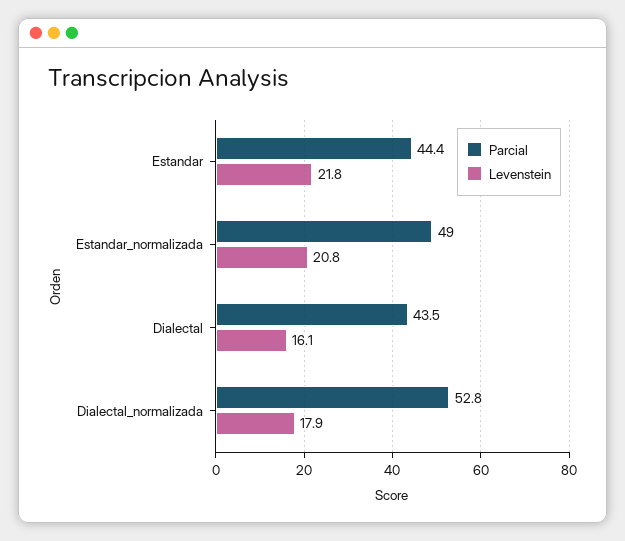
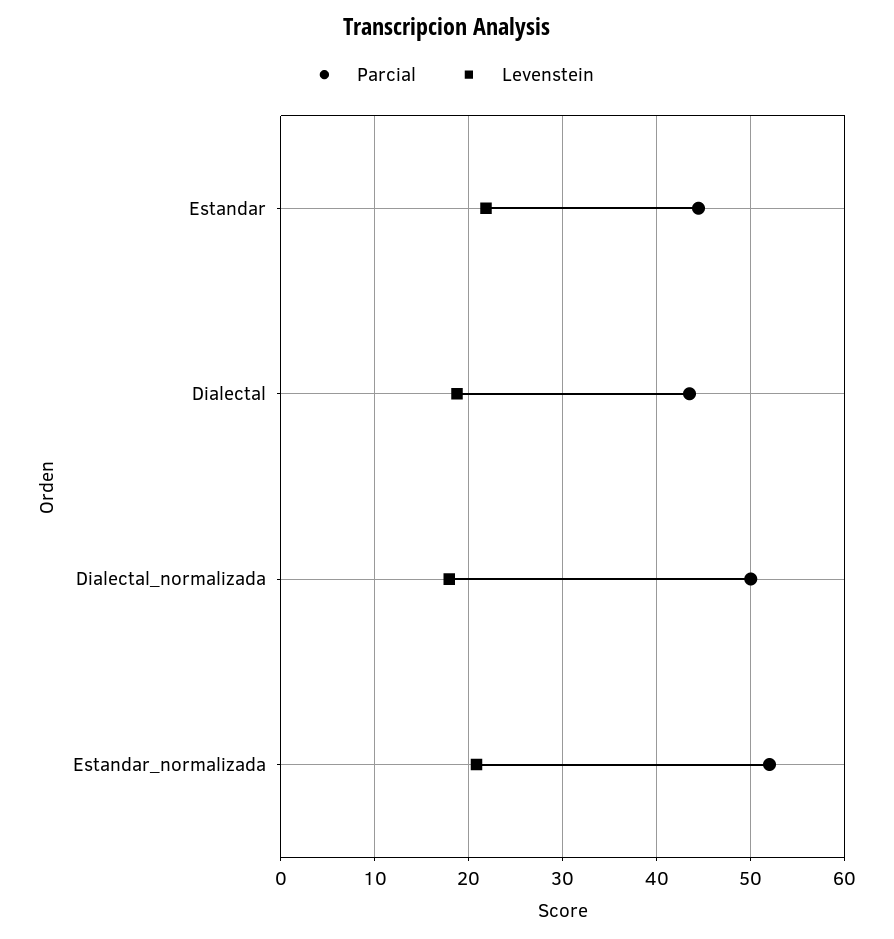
Parcial, Estandar_normalizada: 49 -> 52
Levenstein, Dialectal: 16.1 -> 19
Parcial, Dialectal_normalizada: 52.8 -> 50

